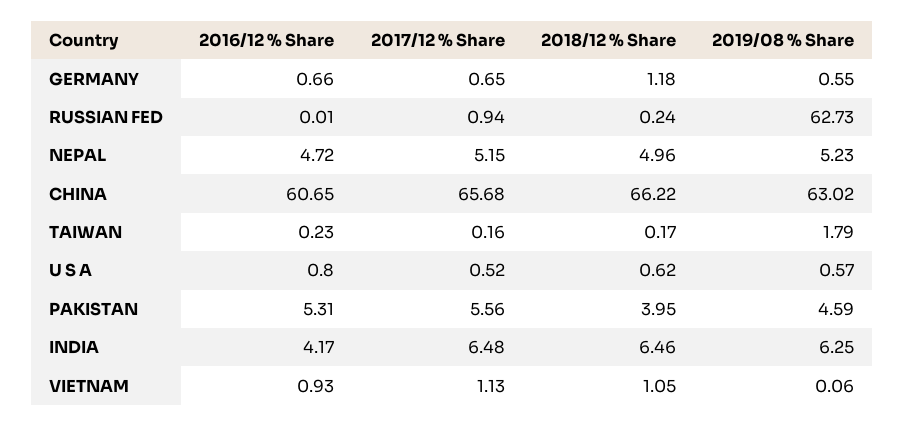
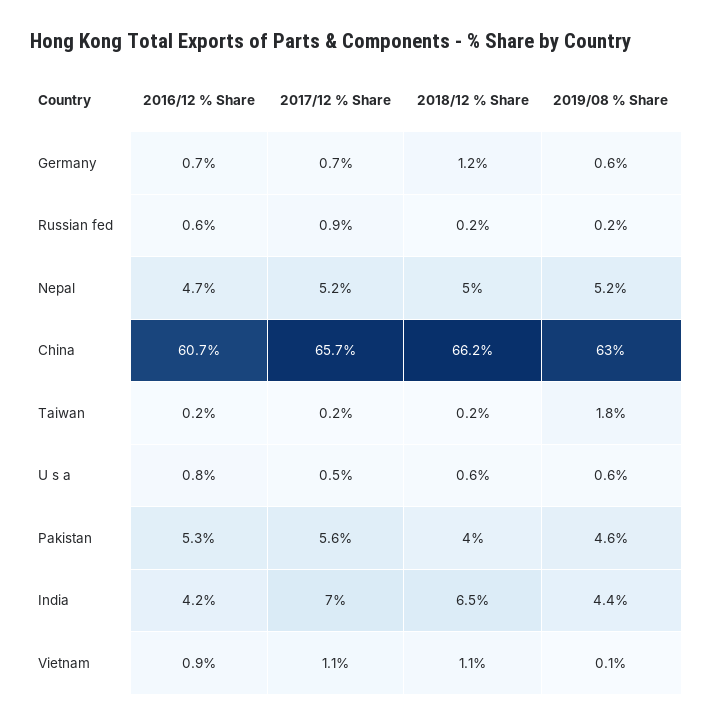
2016/12 % Share, RUSSIAN FED: 0.01 -> 0.6
2019/08 % Share, RUSSIAN FED: 62.73 -> 0.2
2017/12 % Share, INDIA: 6.48 -> 7
2019/08 % Share, INDIA: 6.25 -> 4.4

